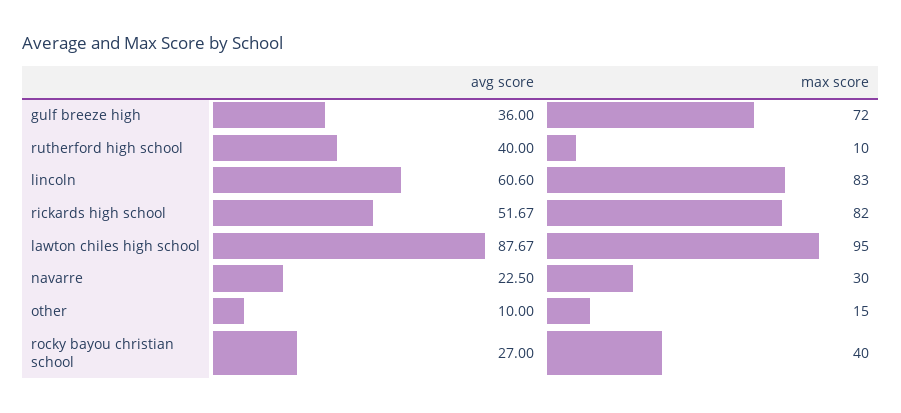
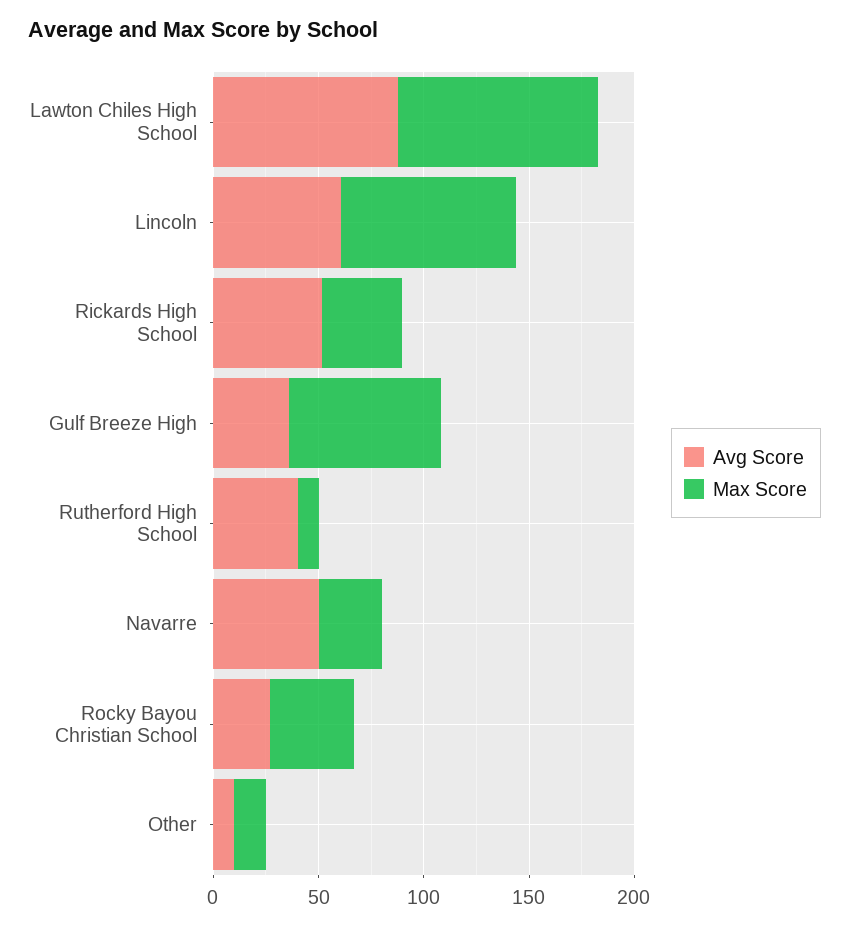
max score, rickards high school: 82 -> 40
avg score, navarre: 22.5 -> 50

